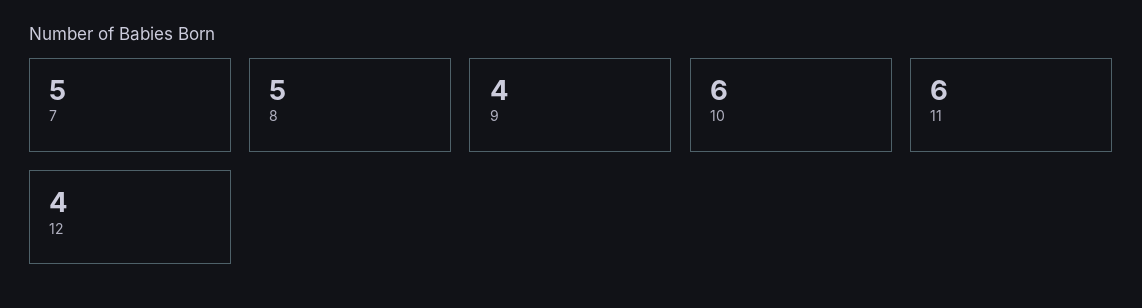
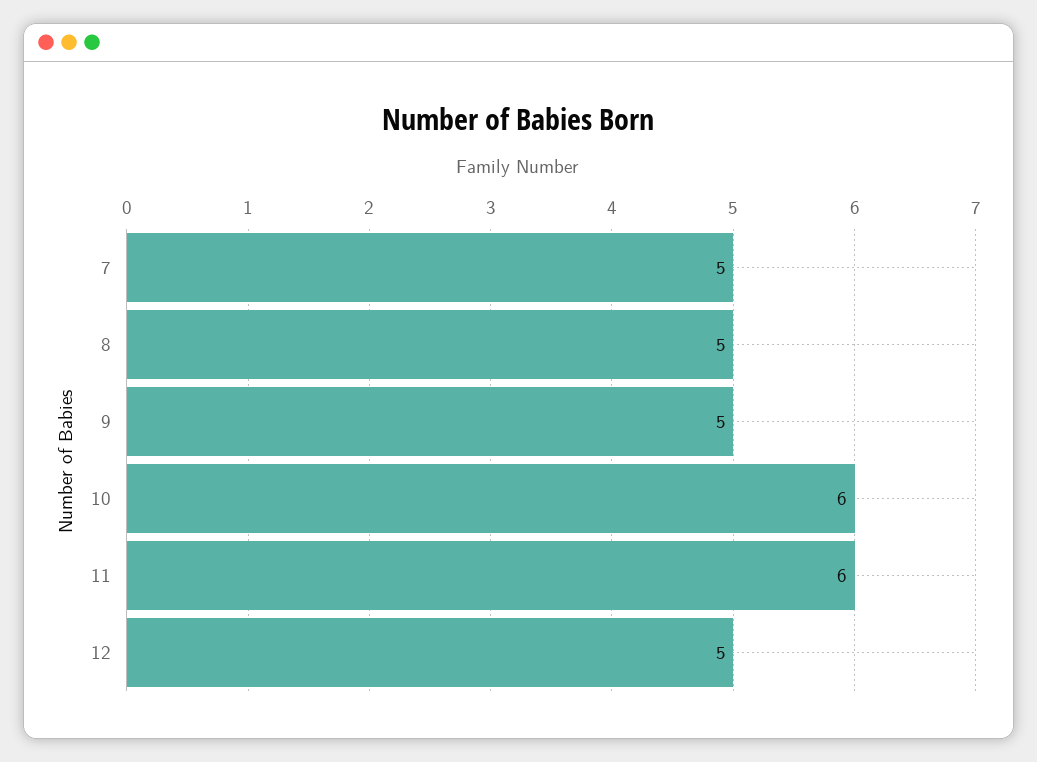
9: 4 -> 5
12: 4 -> 5

